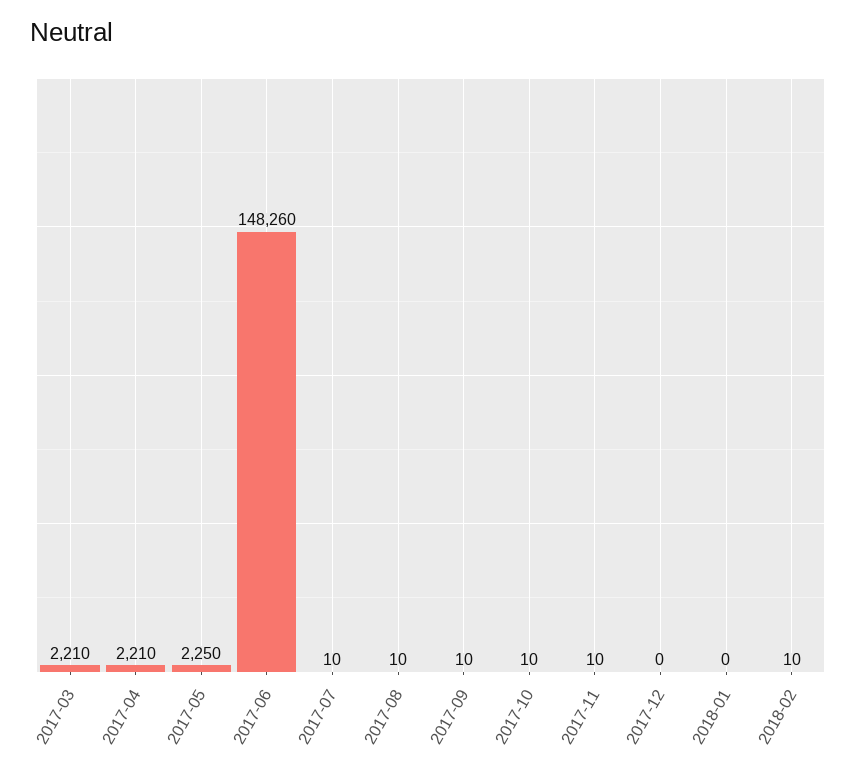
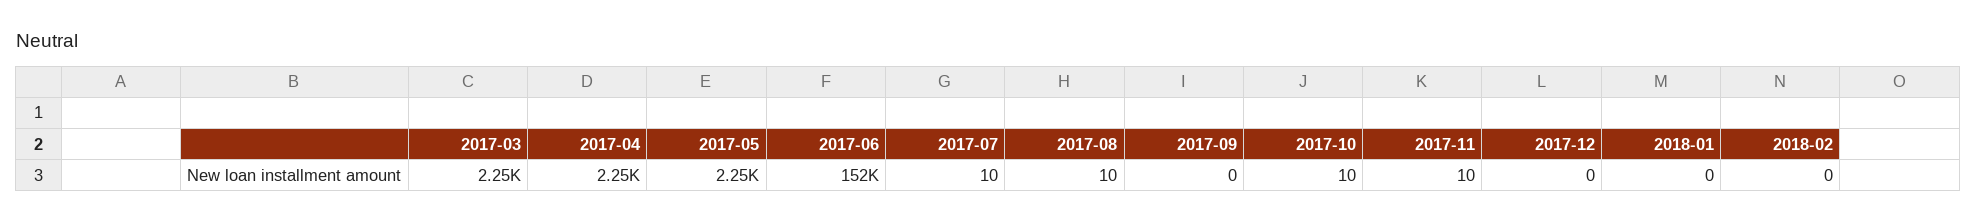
2017-03: 2210 -> 2250
2017-04: 2210 -> 2250
2017-06: 148260 -> 152000
2017-09: 10 -> 0
2018-02: 10 -> 0

